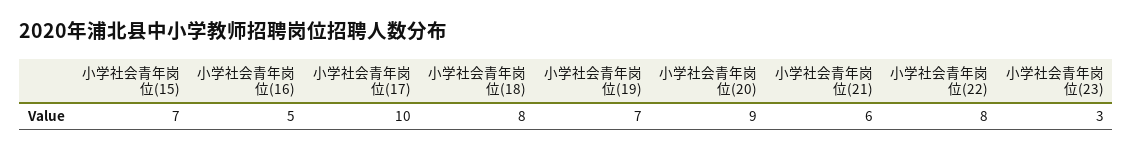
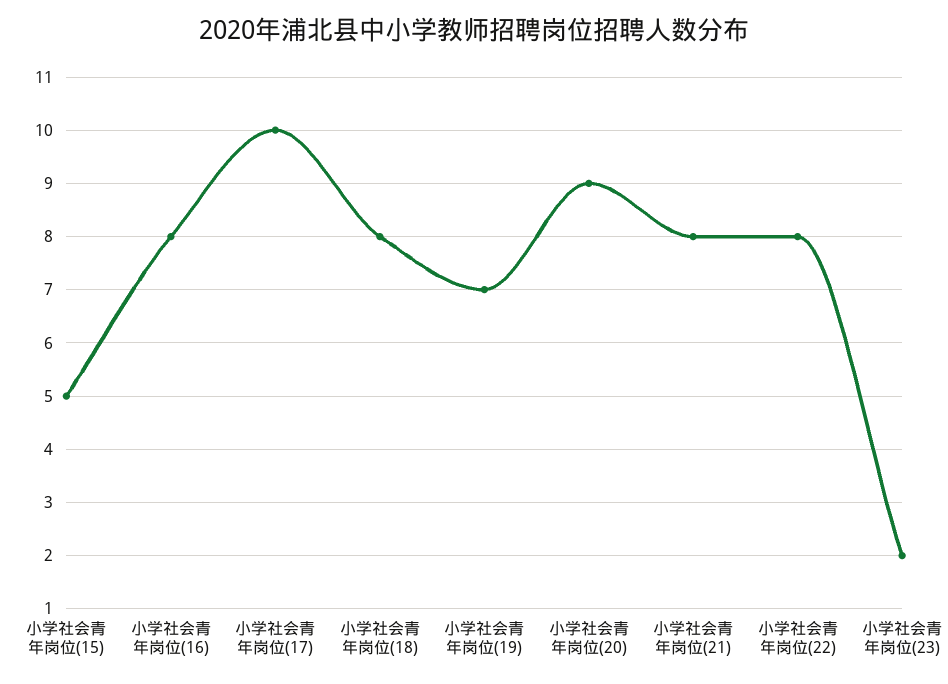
小学社会青年岗位(15): 7 -> 5
小学社会青年岗位(16): 5 -> 8
小学社会青年岗位(21): 6 -> 8
小学社会青年岗位(23): 3 -> 2

